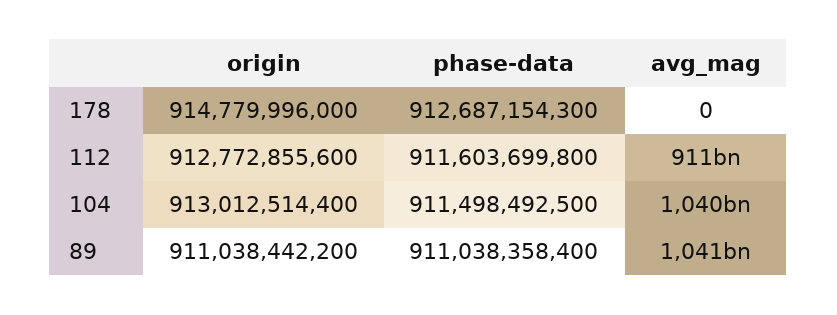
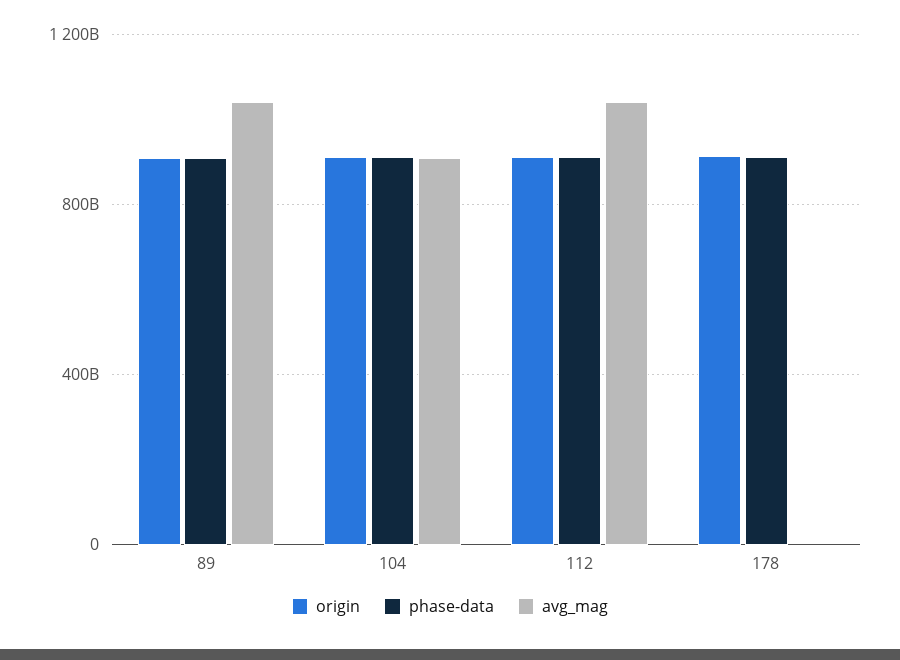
avg_mag, 112: 911000000000 -> 1050000000000
avg_mag, 104: 1040000000000 -> 900000000000

